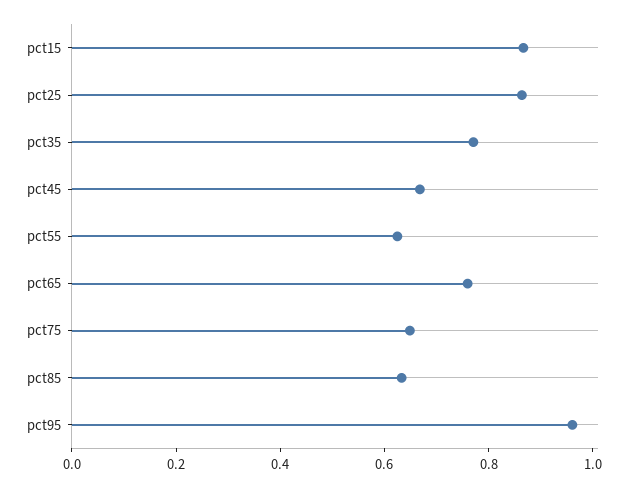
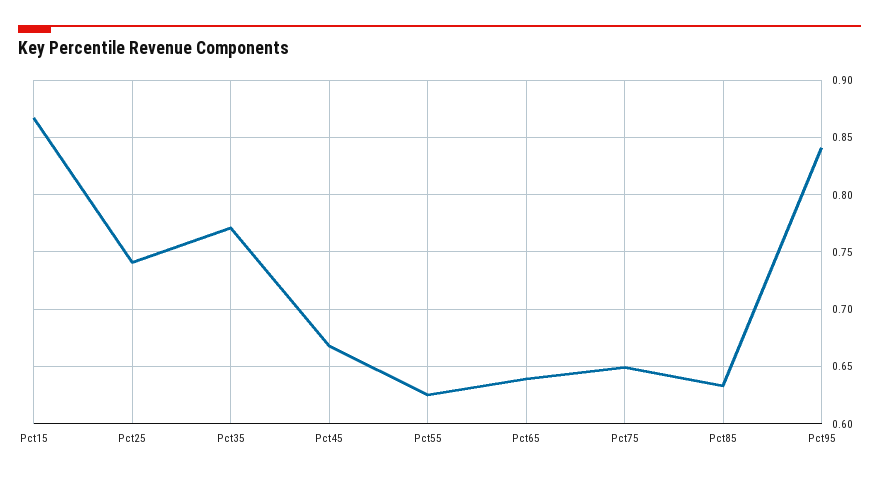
pct25: 0.85 -> 0.74
pct65: 0.75 -> 0.64
pct95: 0.95 -> 0.84

